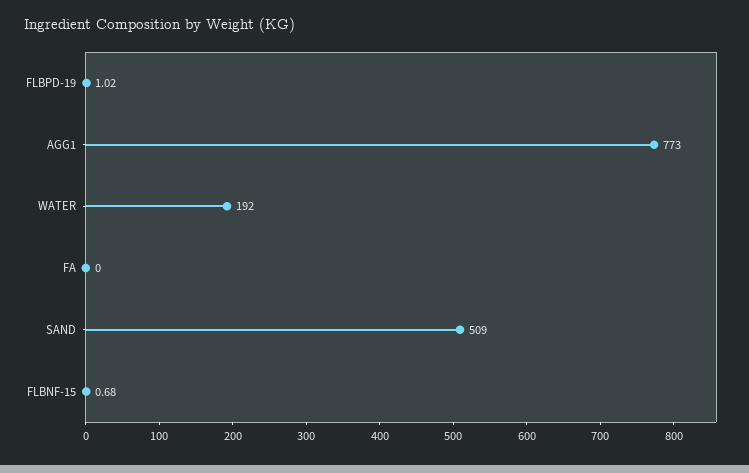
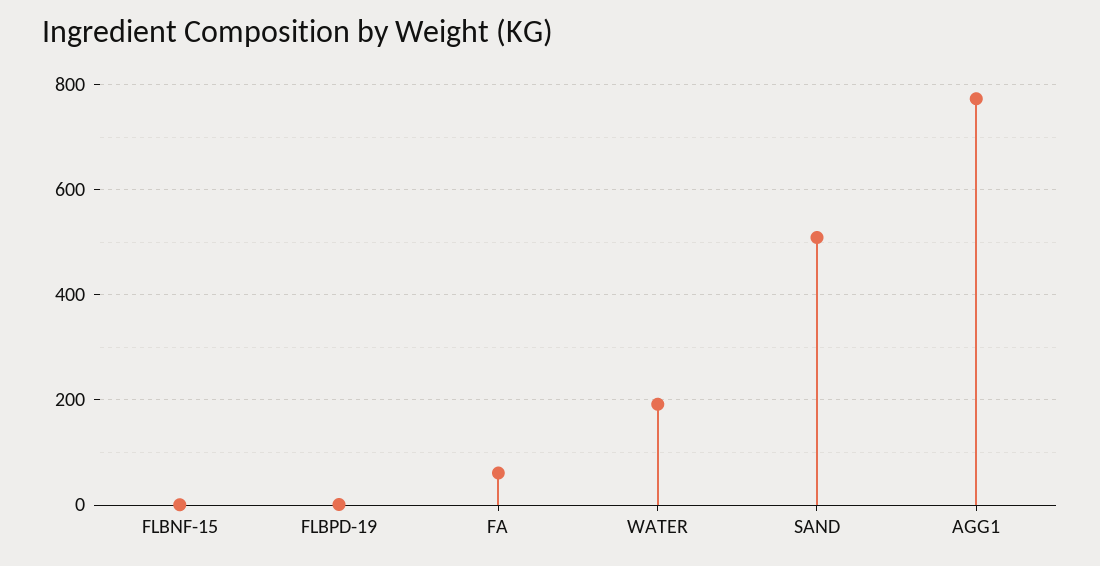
FA: 0 -> 60

